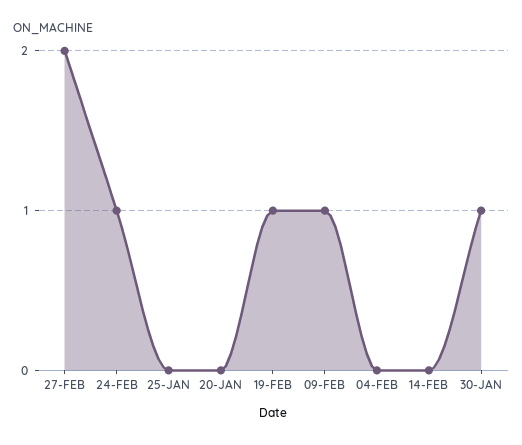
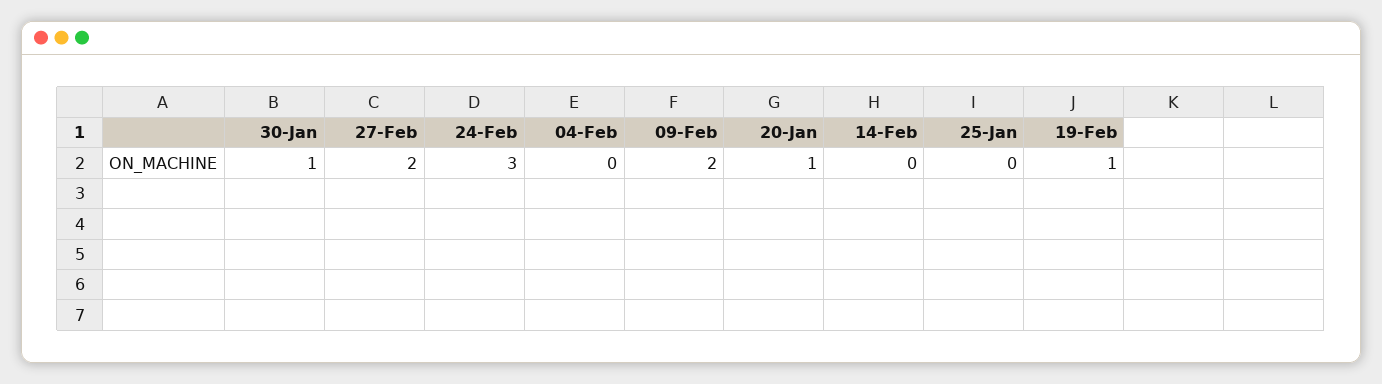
24-FEB: 1 -> 3
20-JAN: 0 -> 1
09-FEB: 1 -> 2

